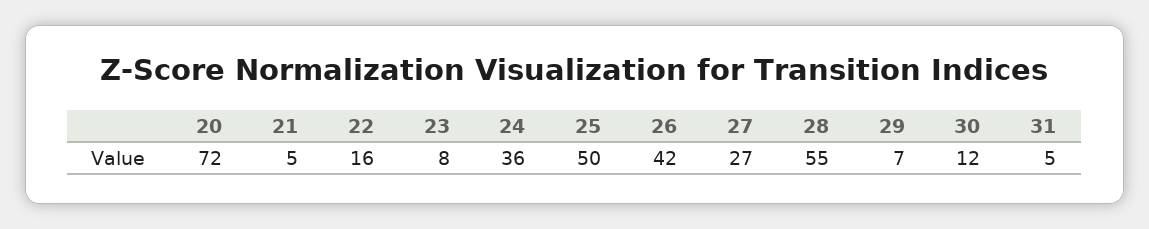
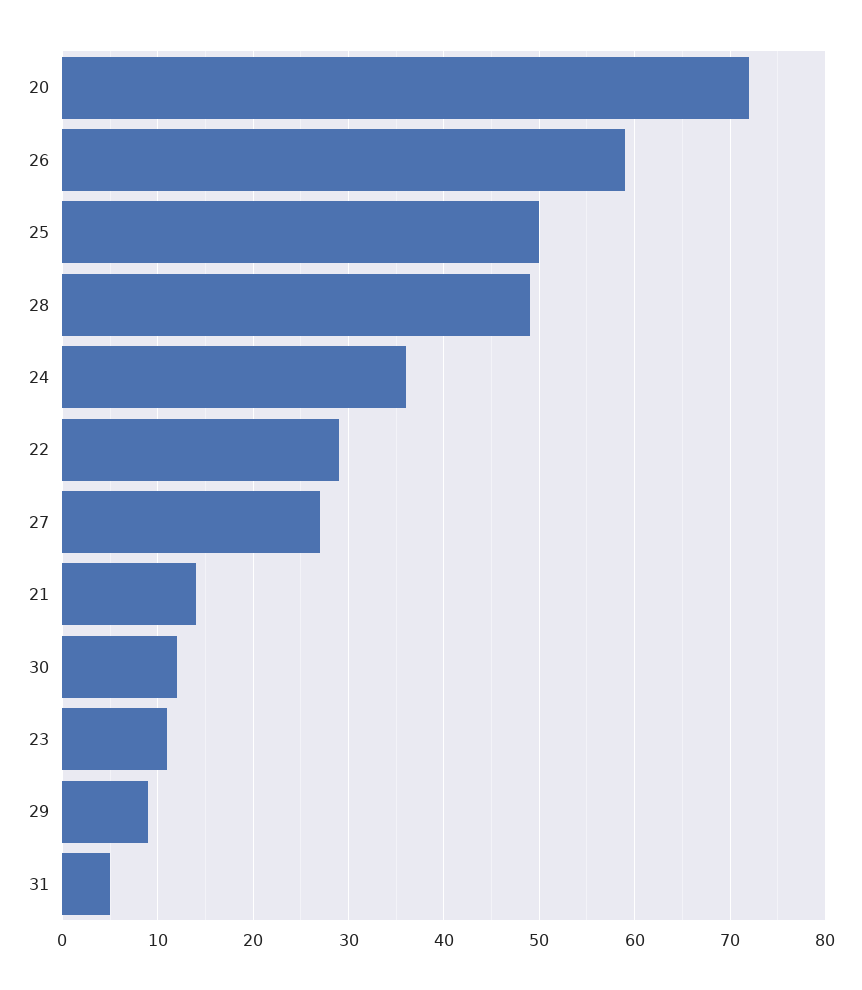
21: 5 -> 14
22: 16 -> 29
23: 8 -> 11
26: 42 -> 59
28: 55 -> 49
29: 7 -> 9

